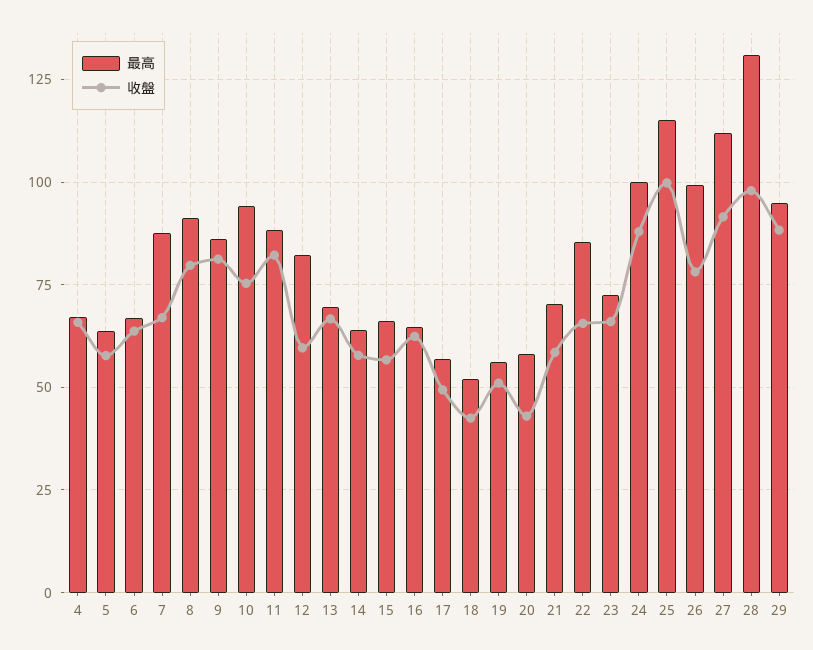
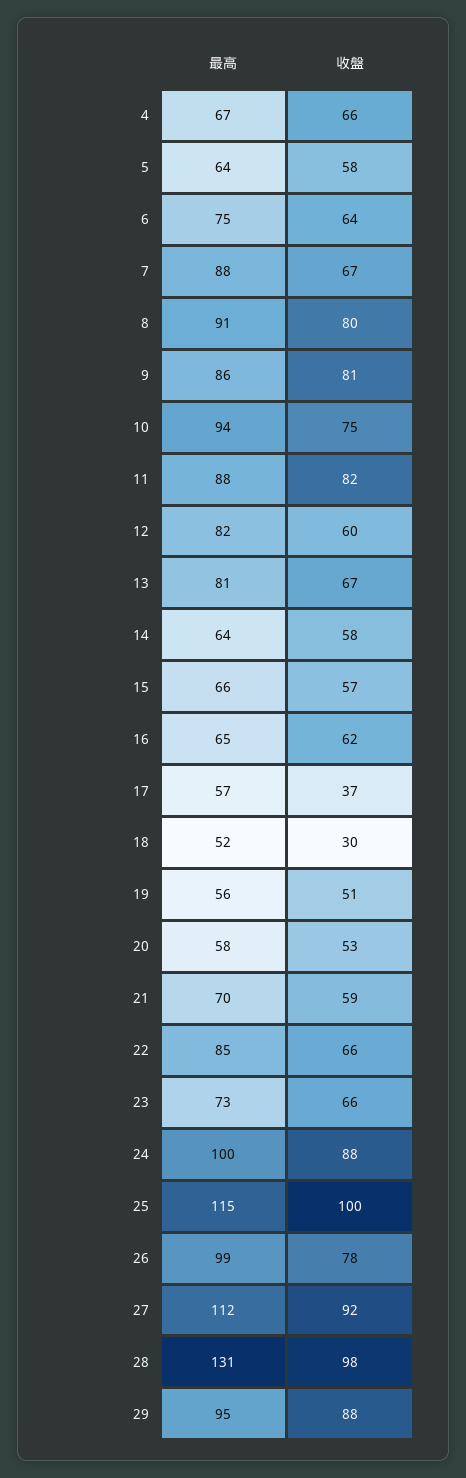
最高, 6: 67.5 -> 75
最高, 13: 70 -> 81
收盤, 17: 50 -> 37
收盤, 18: 42.5 -> 30
收盤, 20: 42.5 -> 53

